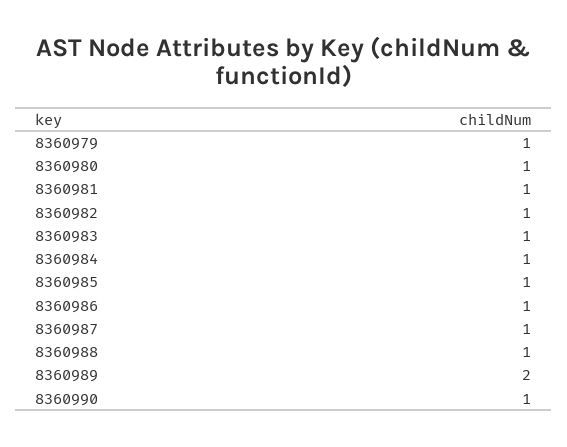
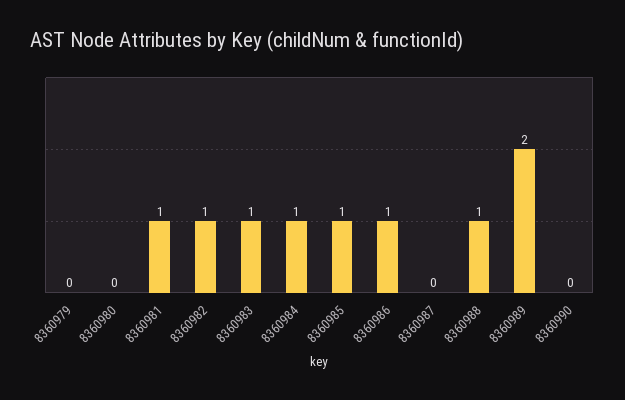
8360979: 1 -> 0
8360980: 1 -> 0
8360987: 1 -> 0
8360990: 1 -> 0

